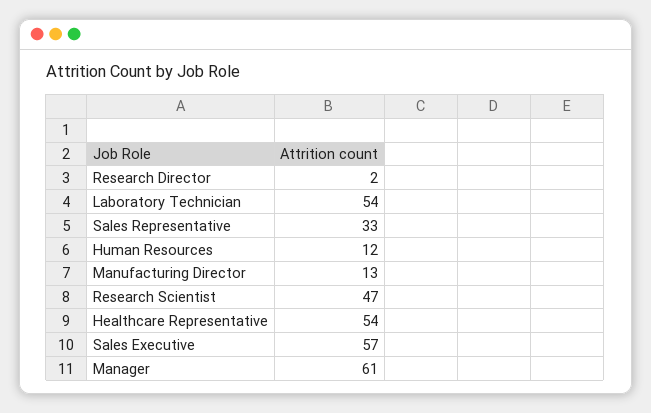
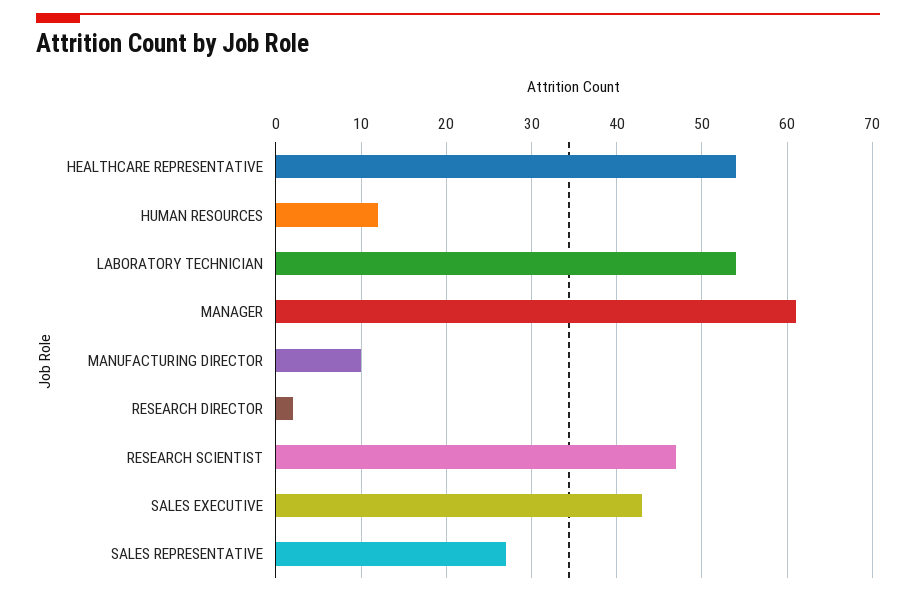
Sales Representative: 33 -> 27
Manufacturing Director: 13 -> 10
Sales Executive: 57 -> 43

